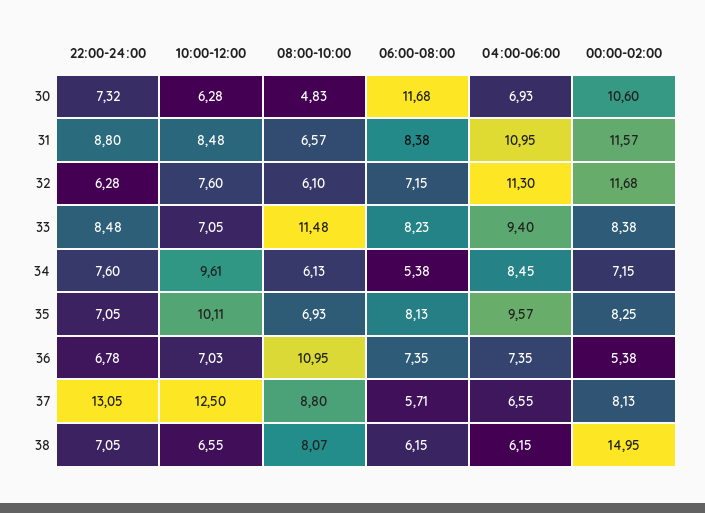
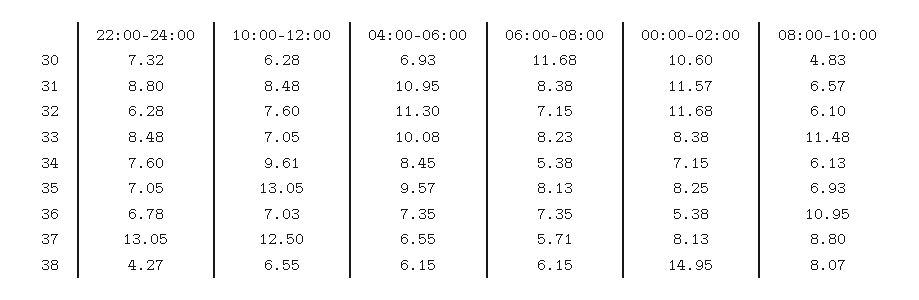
04:00-06:00, 33: 9.4 -> 10.08
10:00-12:00, 35: 10.11 -> 13.05
22:00-24:00, 38: 7.05 -> 4.27

